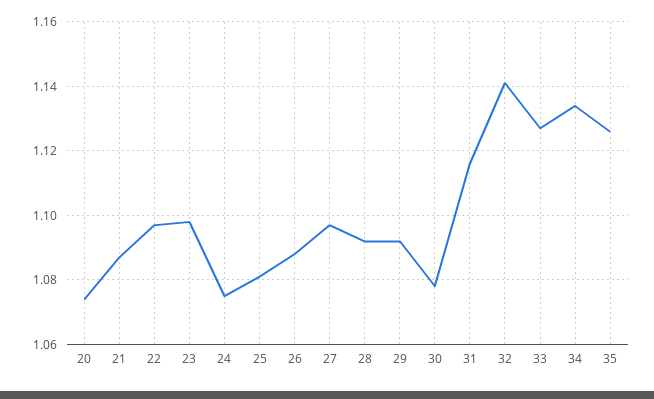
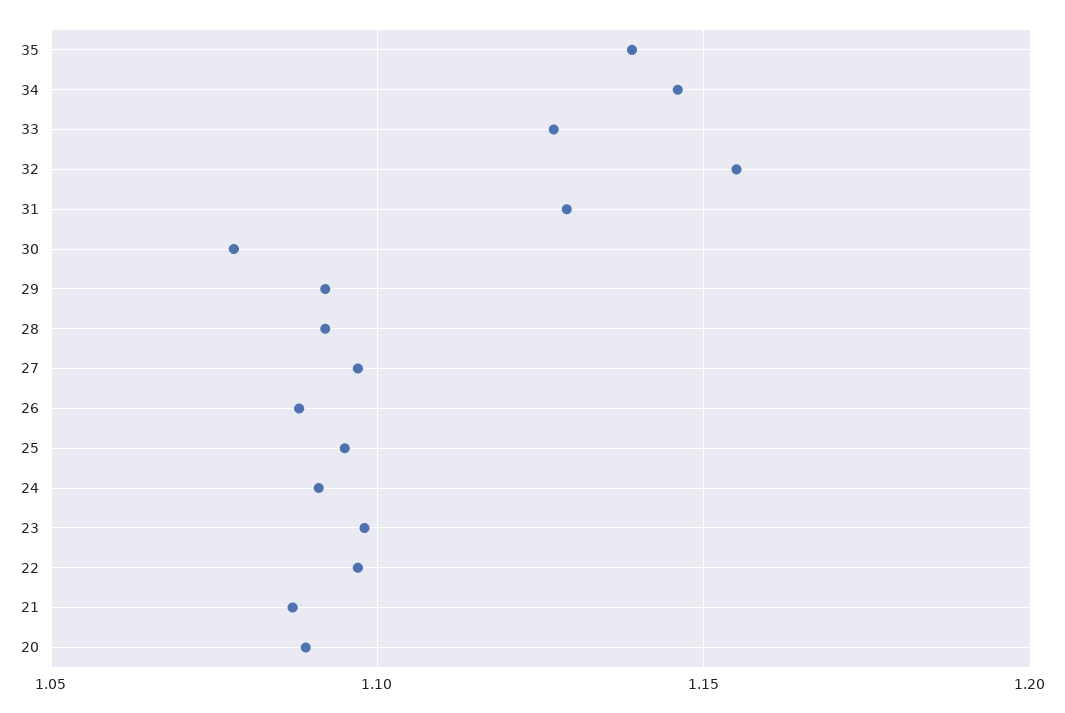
20: 1.075 -> 1.09
24: 1.075 -> 1.09
25: 1.08 -> 1.095
31: 1.115 -> 1.13
32: 1.14 -> 1.155
34: 1.135 -> 1.145
35: 1.125 -> 1.14

